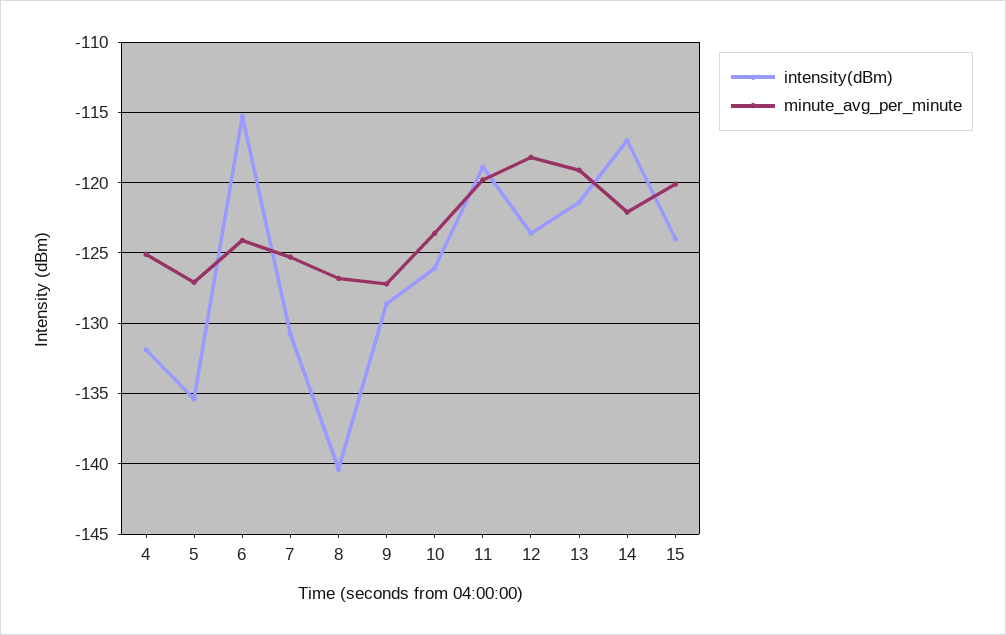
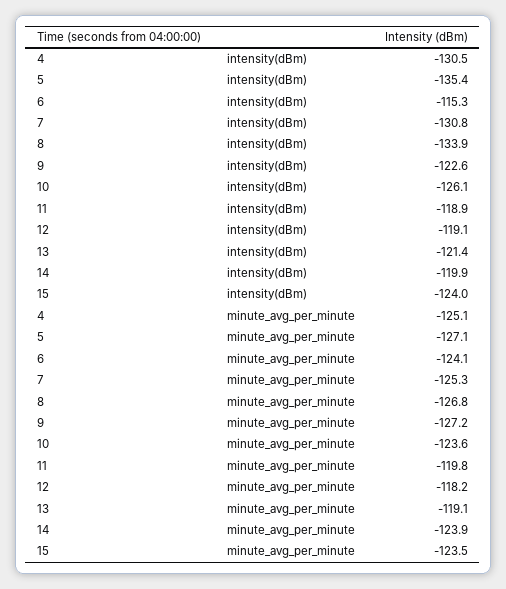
intensity(dBm), 4: -132 -> -130.5
intensity(dBm), 8: -140.5 -> -133.9
intensity(dBm), 9: -128.5 -> -122.6
intensity(dBm), 12: -123.5 -> -119.1
intensity(dBm), 14: -117 -> -119.9
minute_avg_per_minute, 14: -122 -> -123.9
minute_avg_per_minute, 15: -120 -> -123.5

